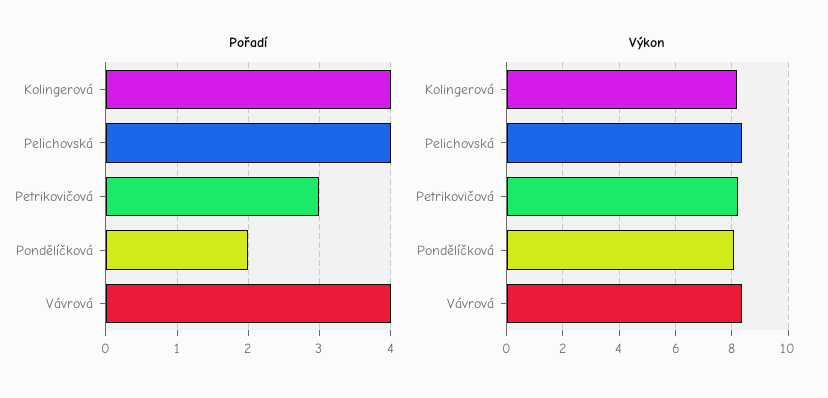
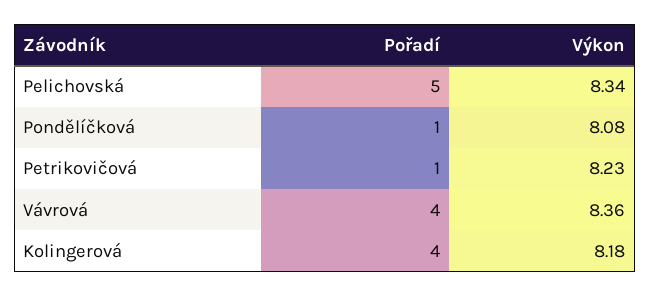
Pořadí, Pelichovská: 4 -> 5
Pořadí, Petrikovičová: 3 -> 1
Pořadí, Pondělíčková: 2 -> 1

